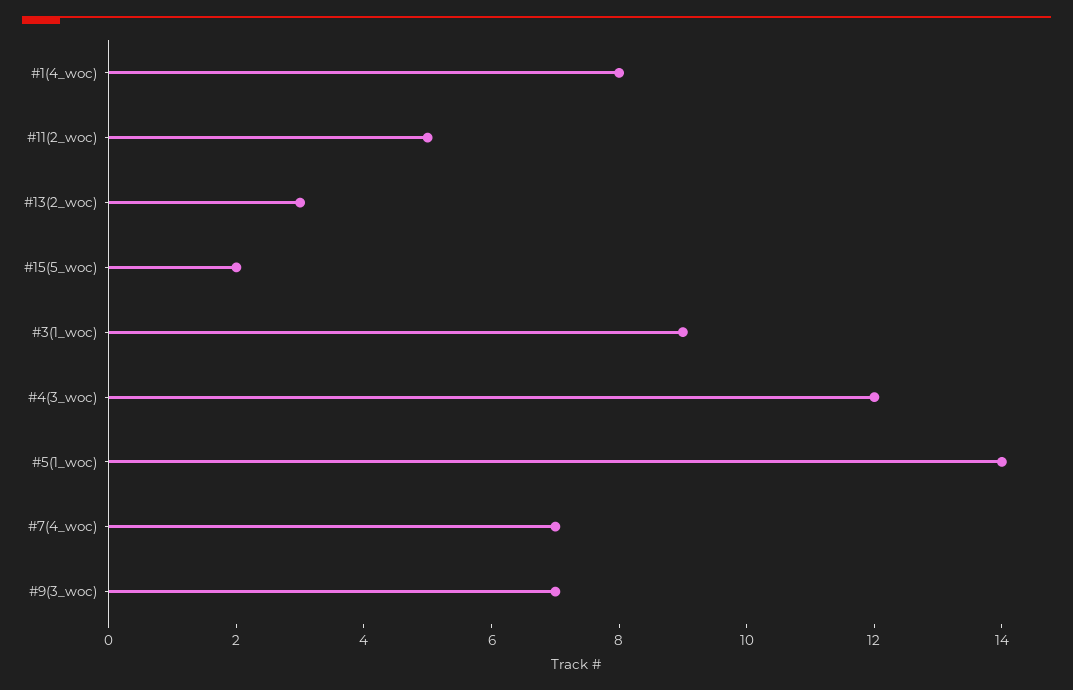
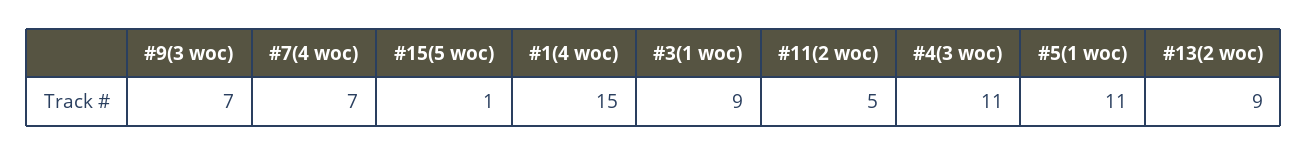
#1(4_woc): 8 -> 15
#13(2_woc): 3 -> 9
#15(5_woc): 2 -> 1
#4(3_woc): 12 -> 11
#5(1_woc): 14 -> 11

